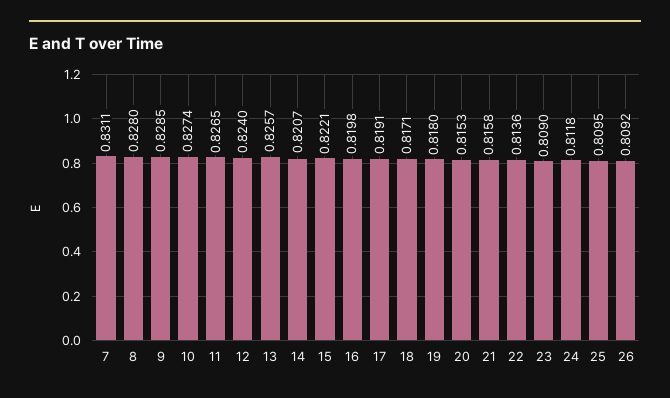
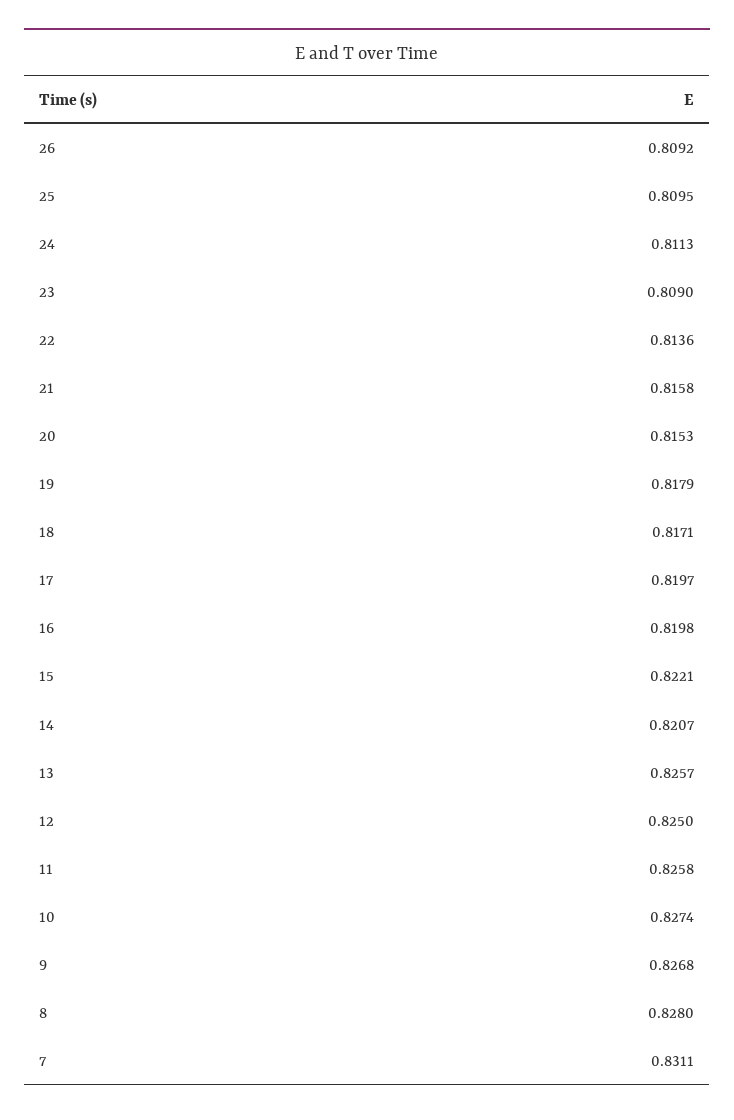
9: 0.8285 -> 0.8268
11: 0.8265 -> 0.8258
12: 0.824 -> 0.825
17: 0.8191 -> 0.8197
19: 0.818 -> 0.8179
24: 0.8118 -> 0.8113

